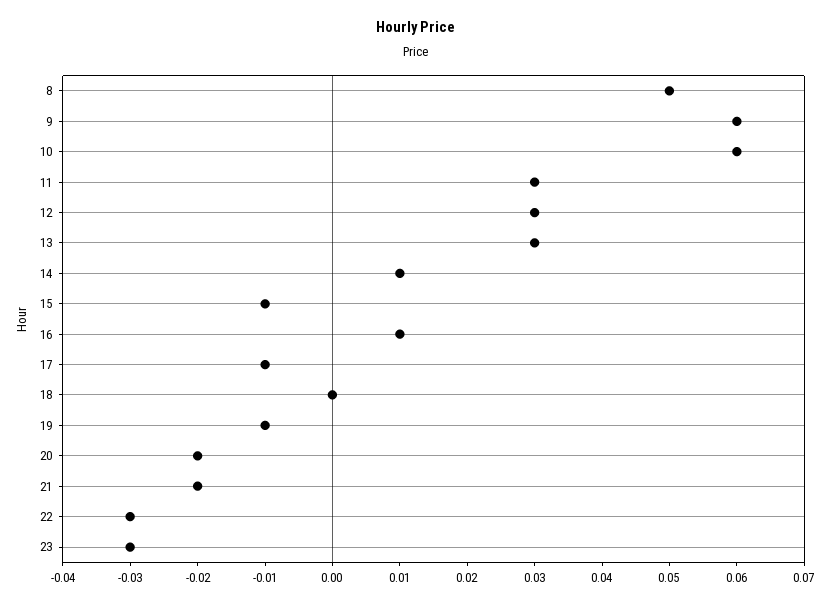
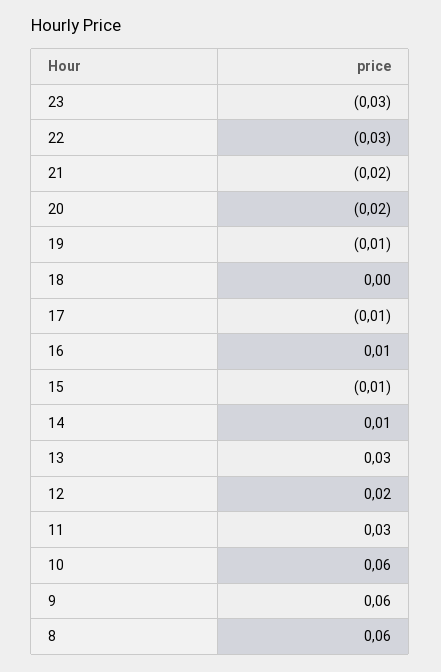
8: 0.05 -> 0.06
12: 0.03 -> 0.02

